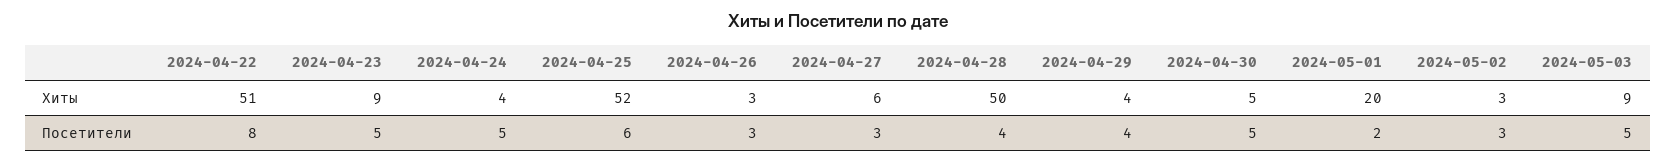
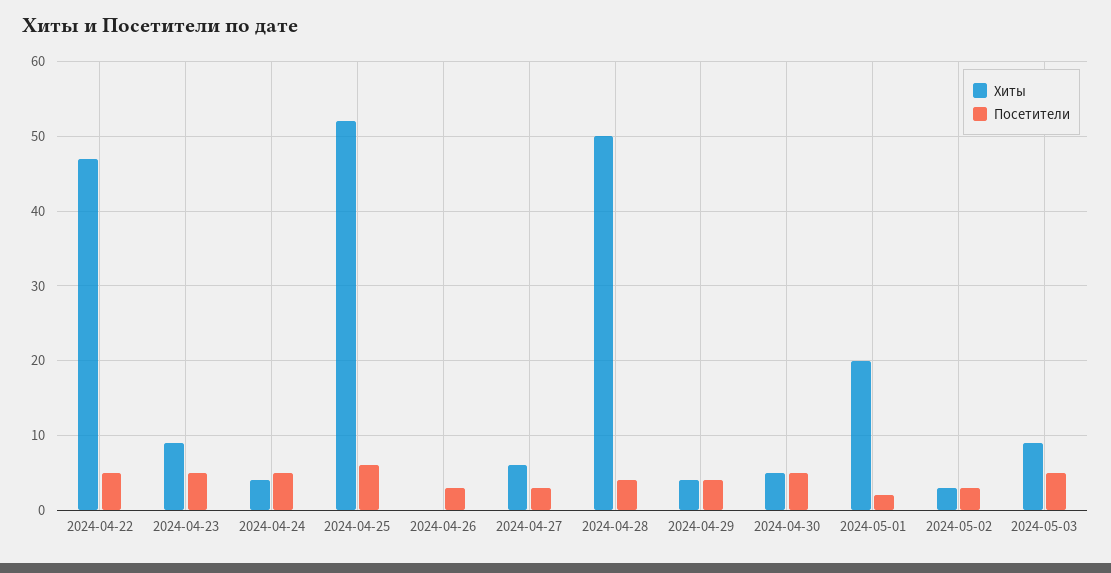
Хиты, 2024-04-22: 51 -> 47
Хиты, 2024-04-26: 3 -> 0
Посетители, 2024-04-22: 8 -> 5

